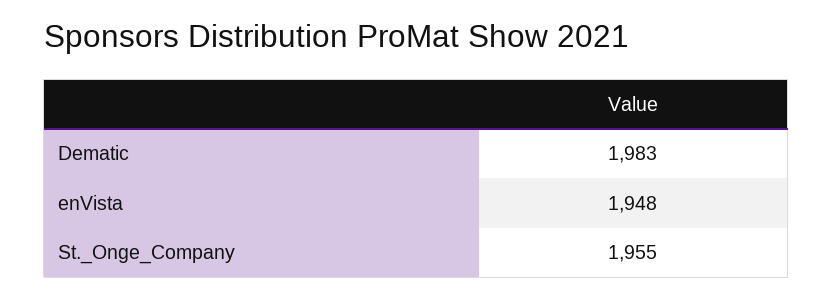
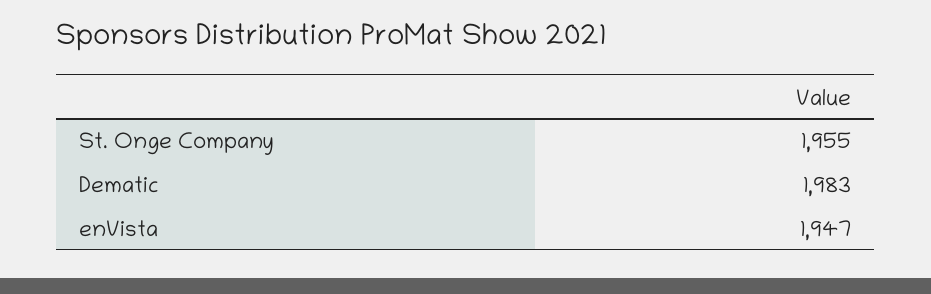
enVista: 1948 -> 1947

